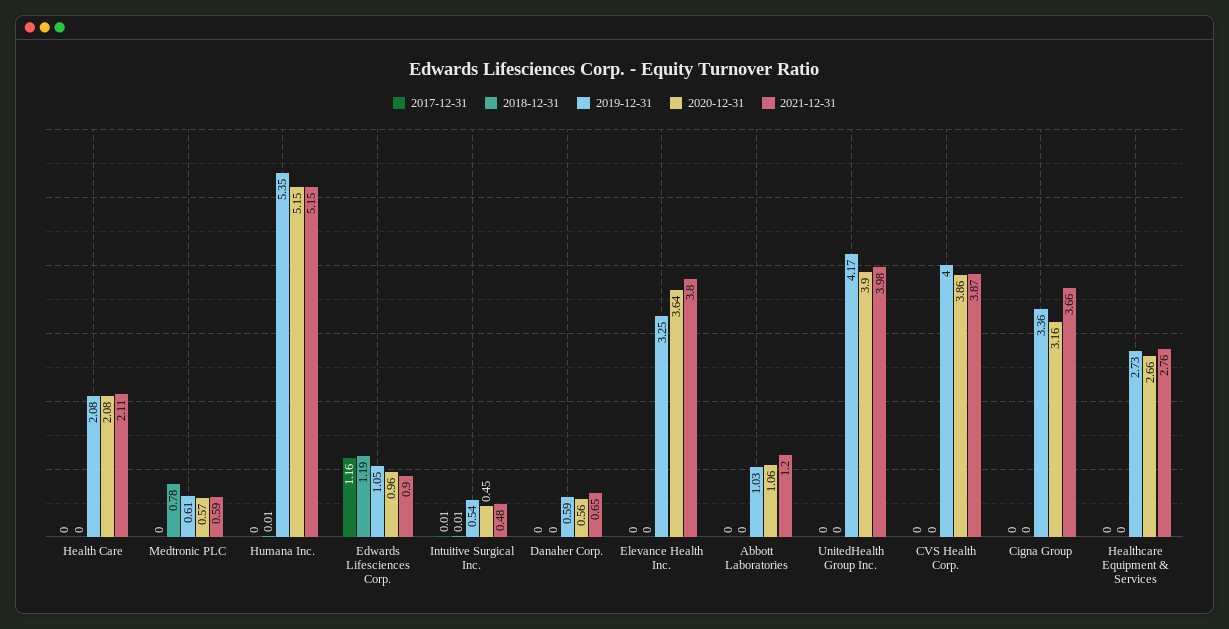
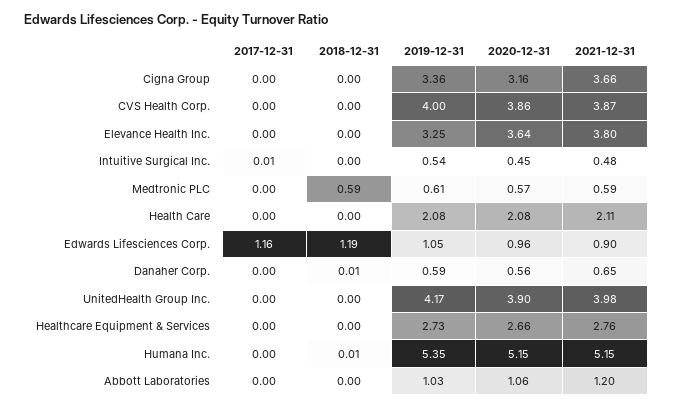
2018-12-31, Medtronic PLC: 0.78 -> 0.59
2018-12-31, Intuitive Surgical Inc.: 0.01 -> 0
2018-12-31, Danaher Corp.: 0 -> 0.01

